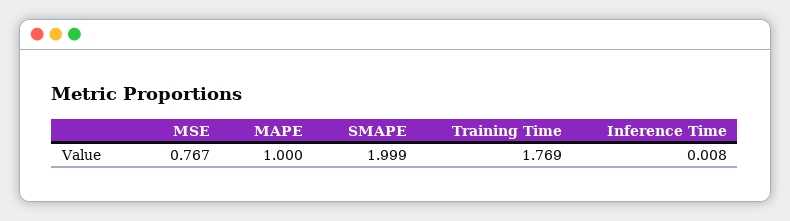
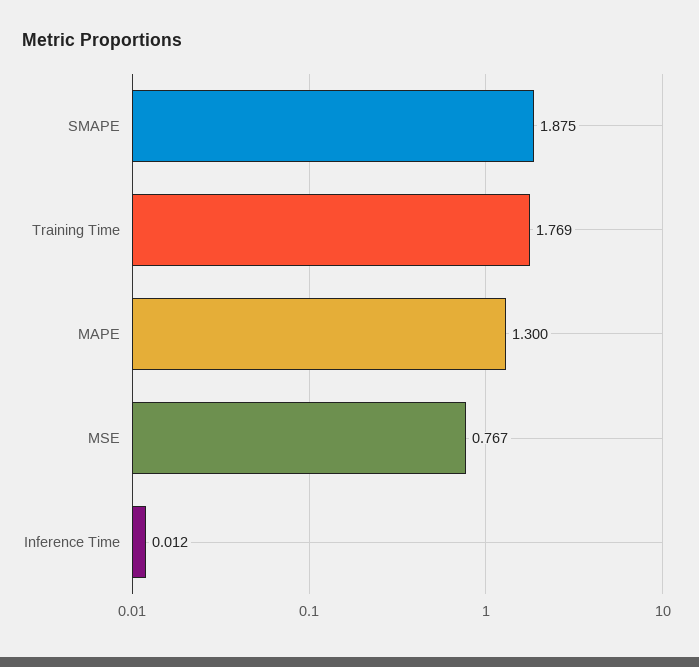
MAPE: 1 -> 1.3
SMAPE: 1.999 -> 1.875
Inference Time: 0.008 -> 0.012

